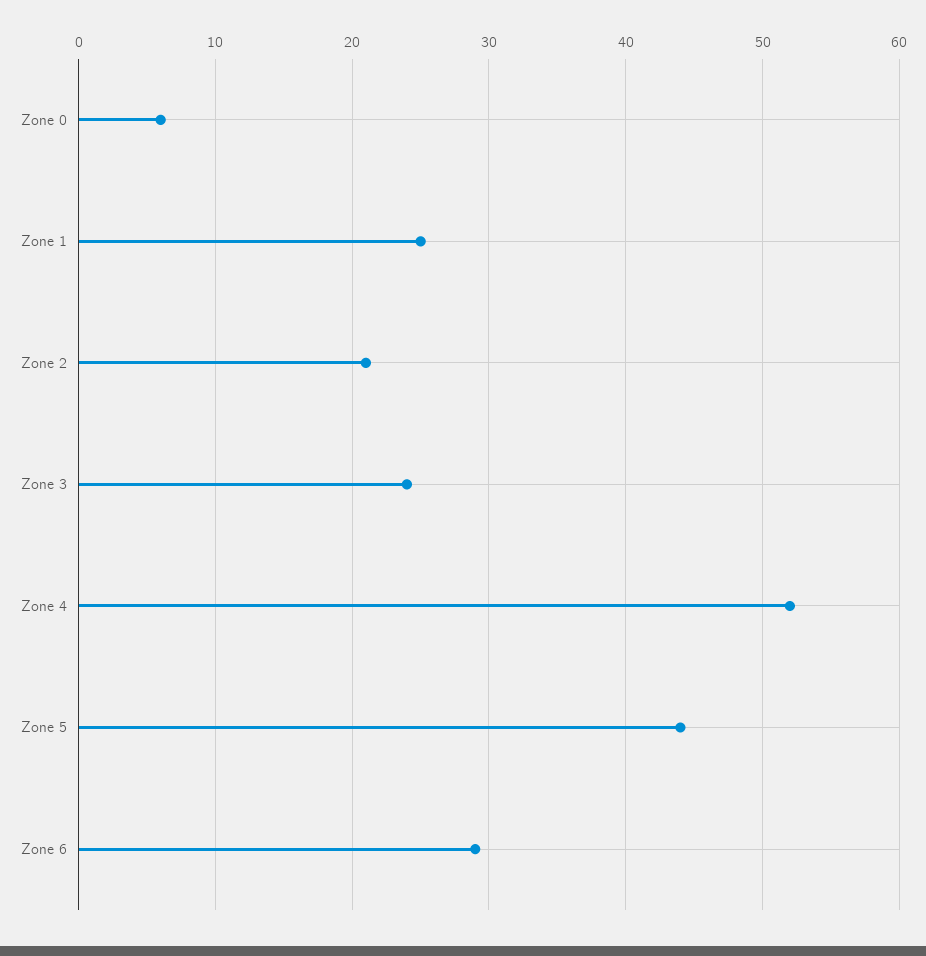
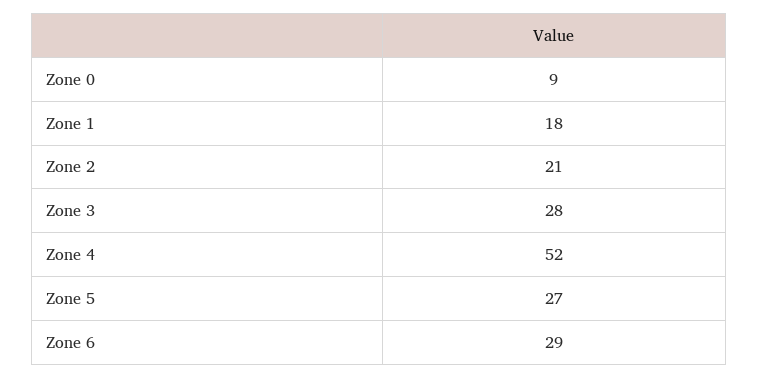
Zone 0: 6 -> 9
Zone 1: 25 -> 18
Zone 3: 24 -> 28
Zone 5: 44 -> 27

